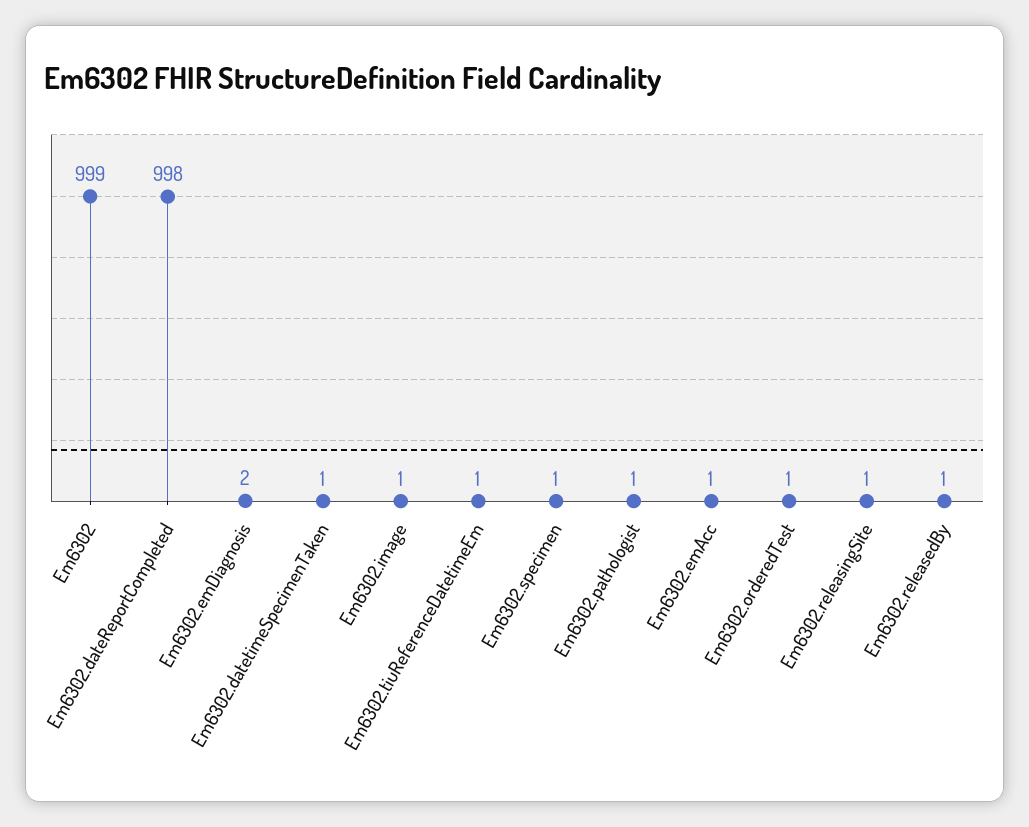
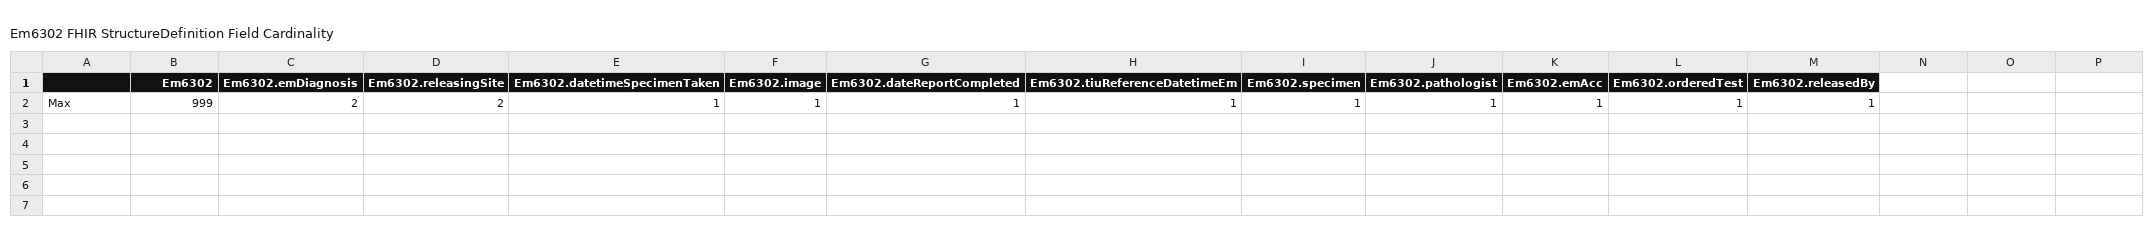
Em6302.dateReportCompleted: 998 -> 1
Em6302.releasingSite: 1 -> 2

